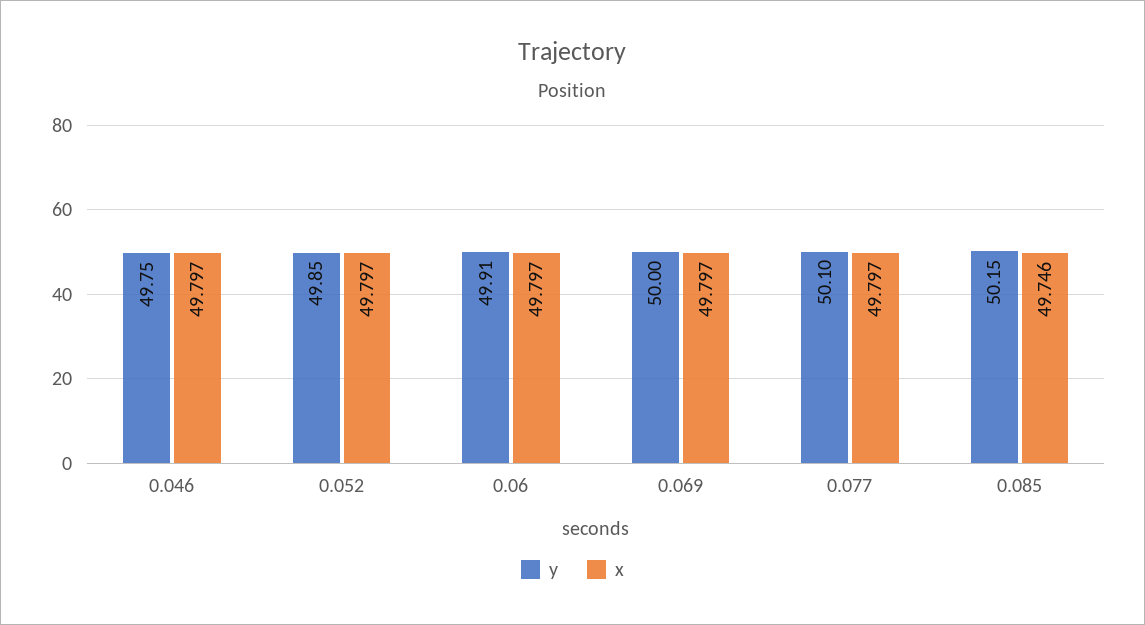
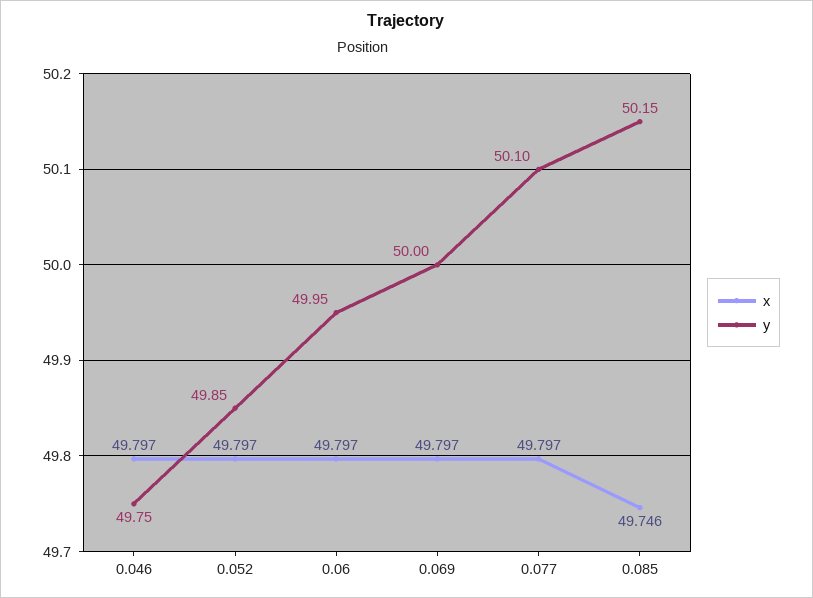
y, 0.06: 49.91 -> 49.95

